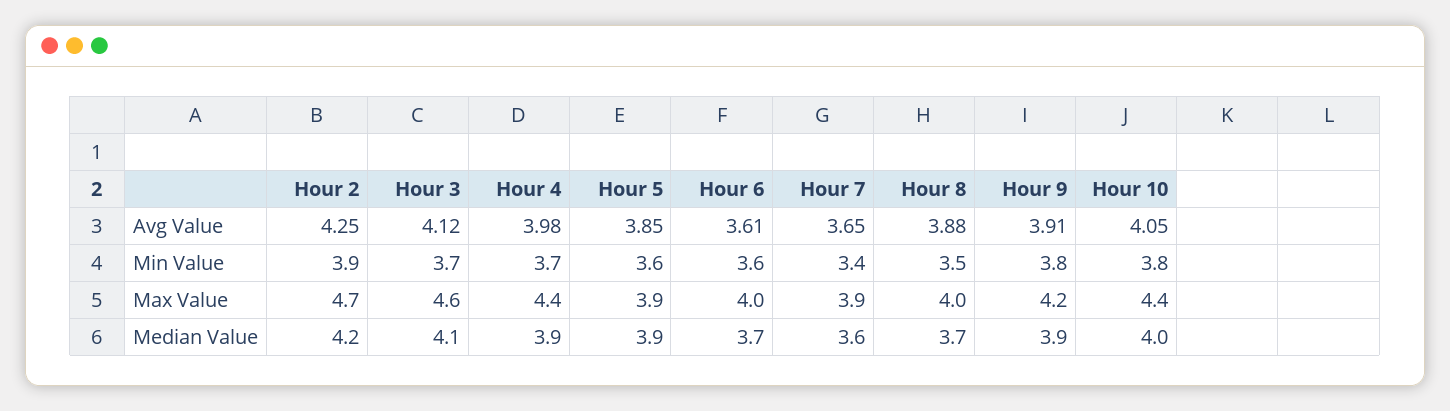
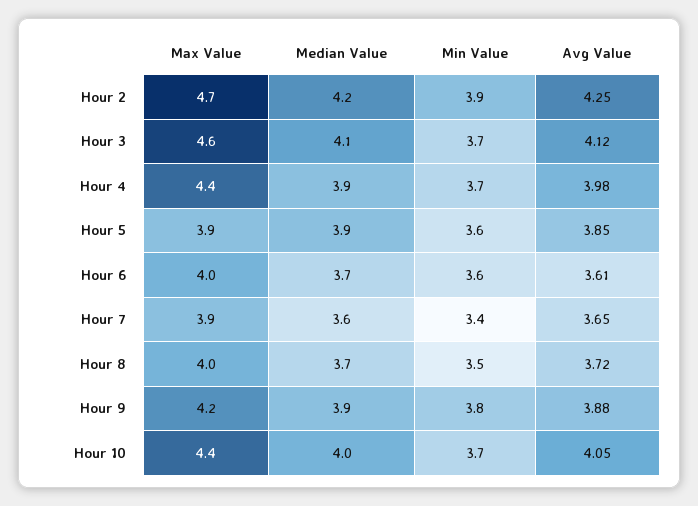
Hour 8, Avg Value: 3.88 -> 3.72
Hour 9, Avg Value: 3.91 -> 3.88
Hour 10, Min Value: 3.8 -> 3.7

